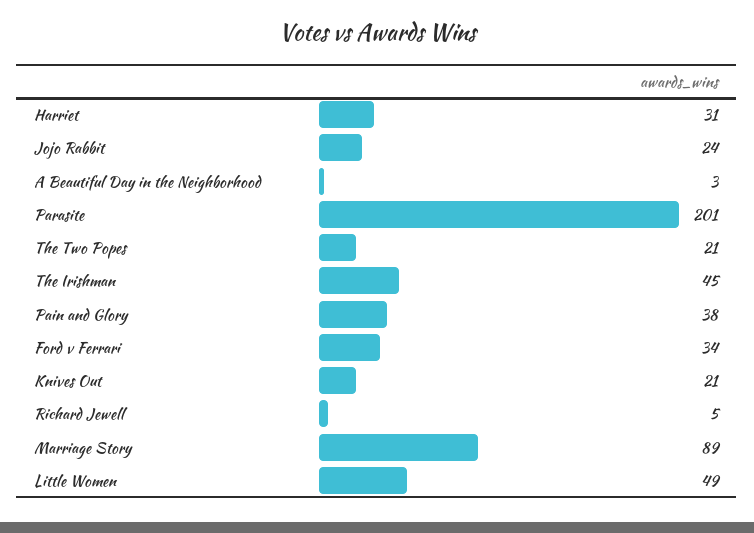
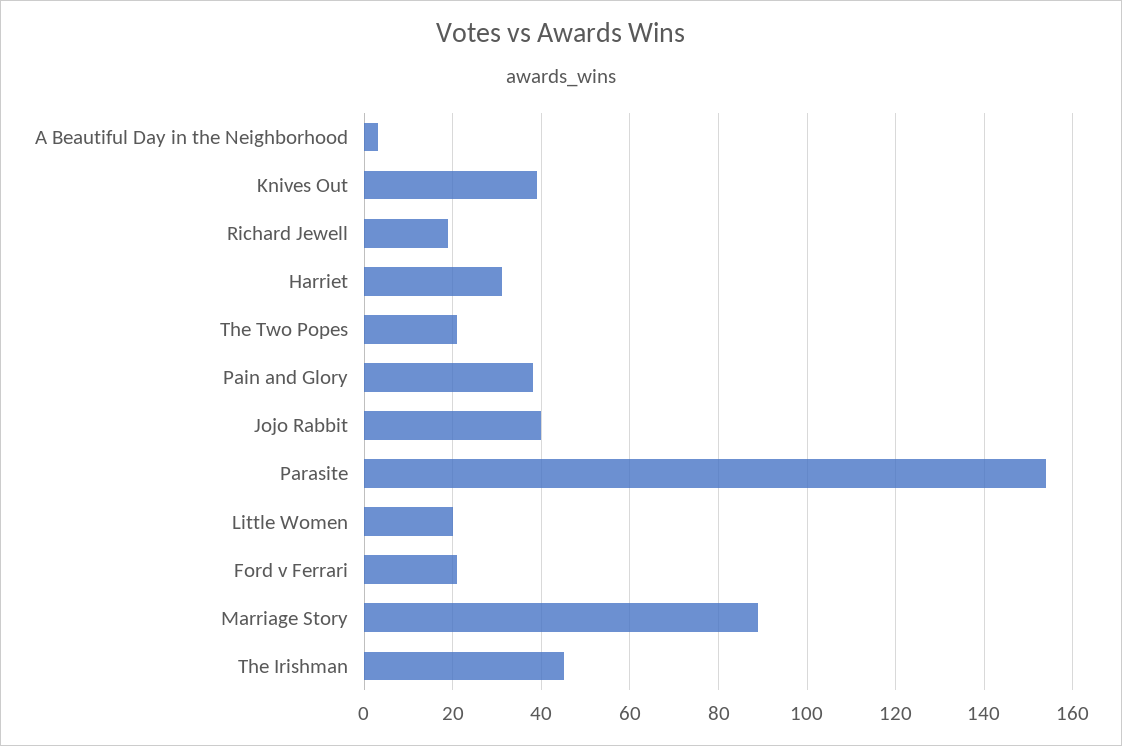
Jojo Rabbit: 24 -> 40
Parasite: 201 -> 155
Ford v Ferrari: 34 -> 20
Knives Out: 21 -> 40
Richard Jewell: 5 -> 20
Little Women: 49 -> 20

